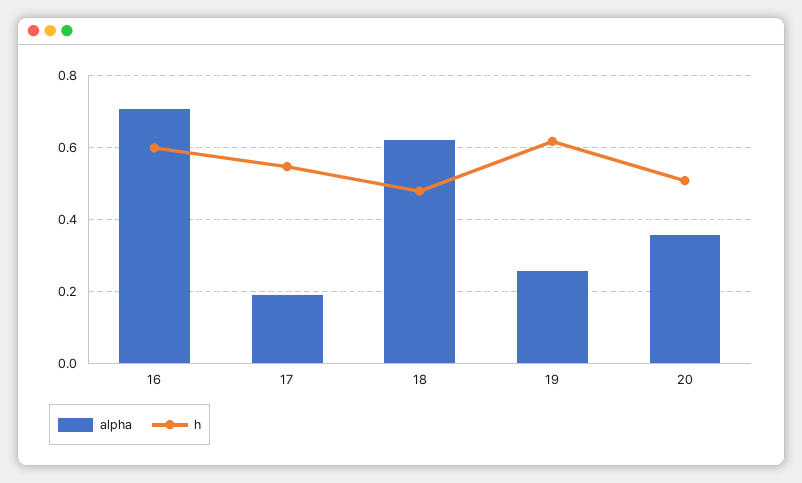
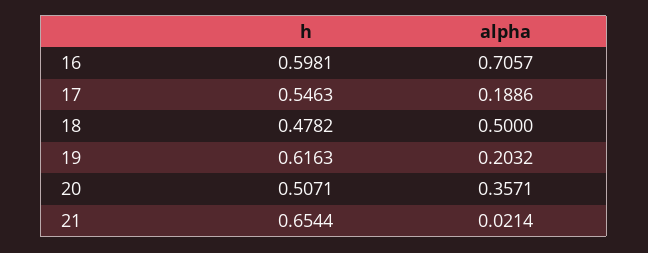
alpha, 18: 0.62 -> 0.5
alpha, 19: 0.26 -> 0.2032
h, 21: none -> 0.6544
alpha, 21: none -> 0.0214

